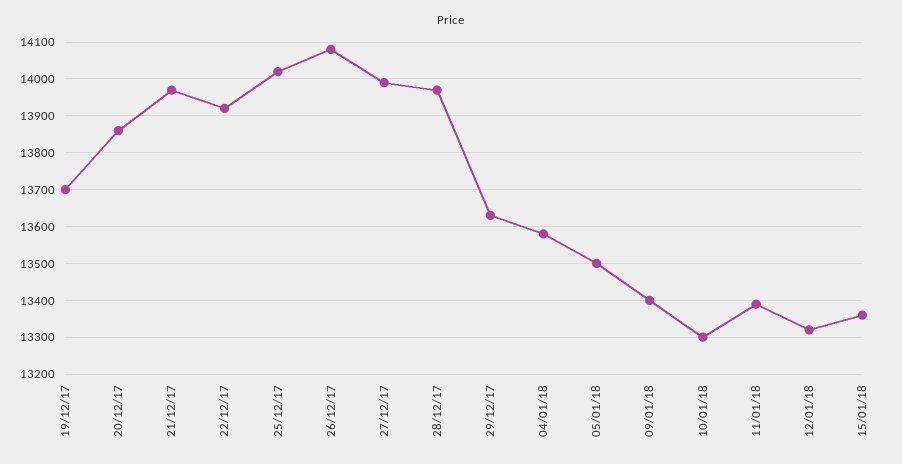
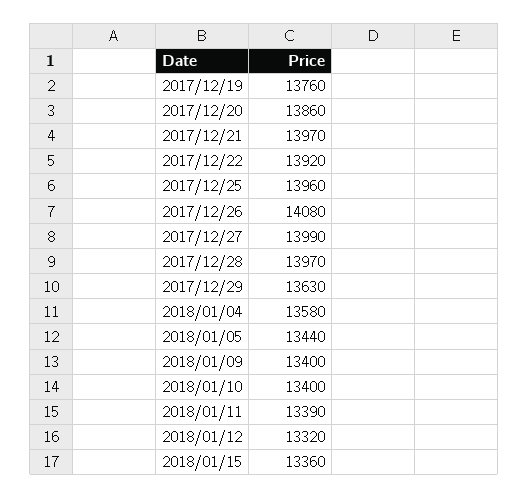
19/12/17: 13700 -> 13760
25/12/17: 14020 -> 13960
05/01/18: 13500 -> 13440
10/01/18: 13300 -> 13400

